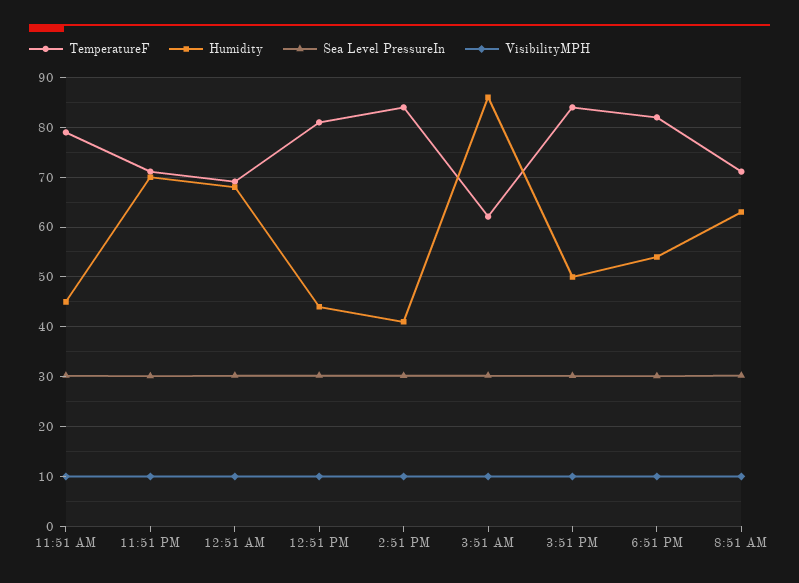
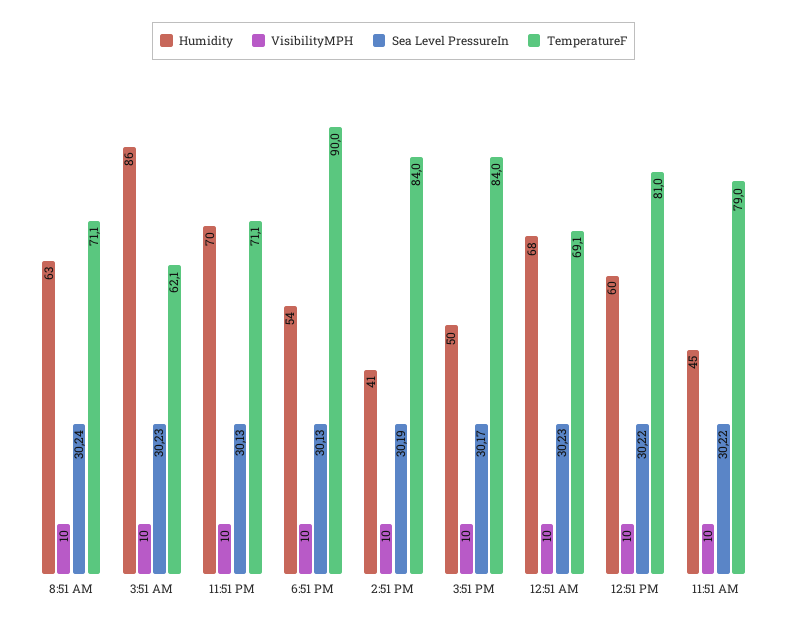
Humidity, 12:51 PM: 44 -> 60
TemperatureF, 6:51 PM: 82 -> 90

